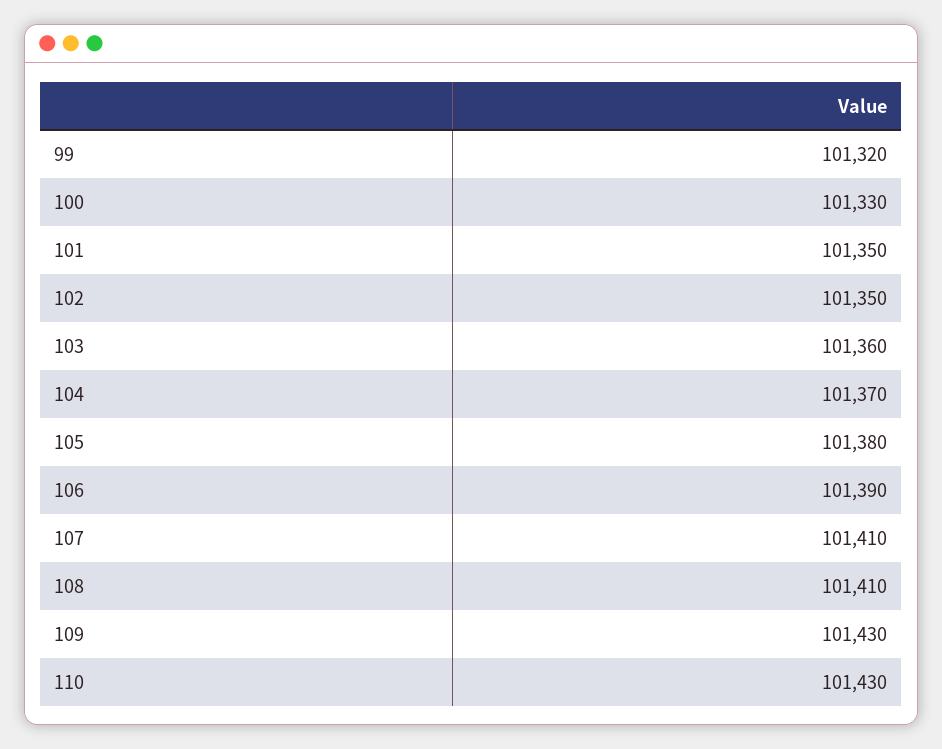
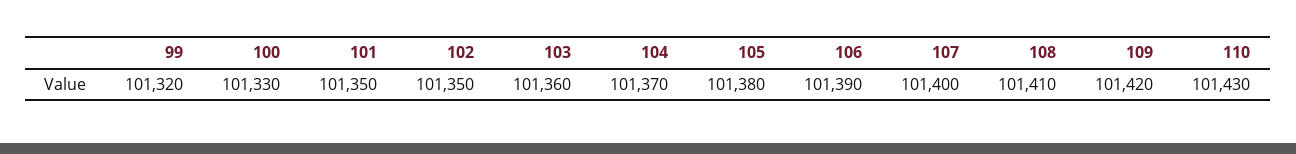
107: 101410 -> 101400
109: 101430 -> 101420

